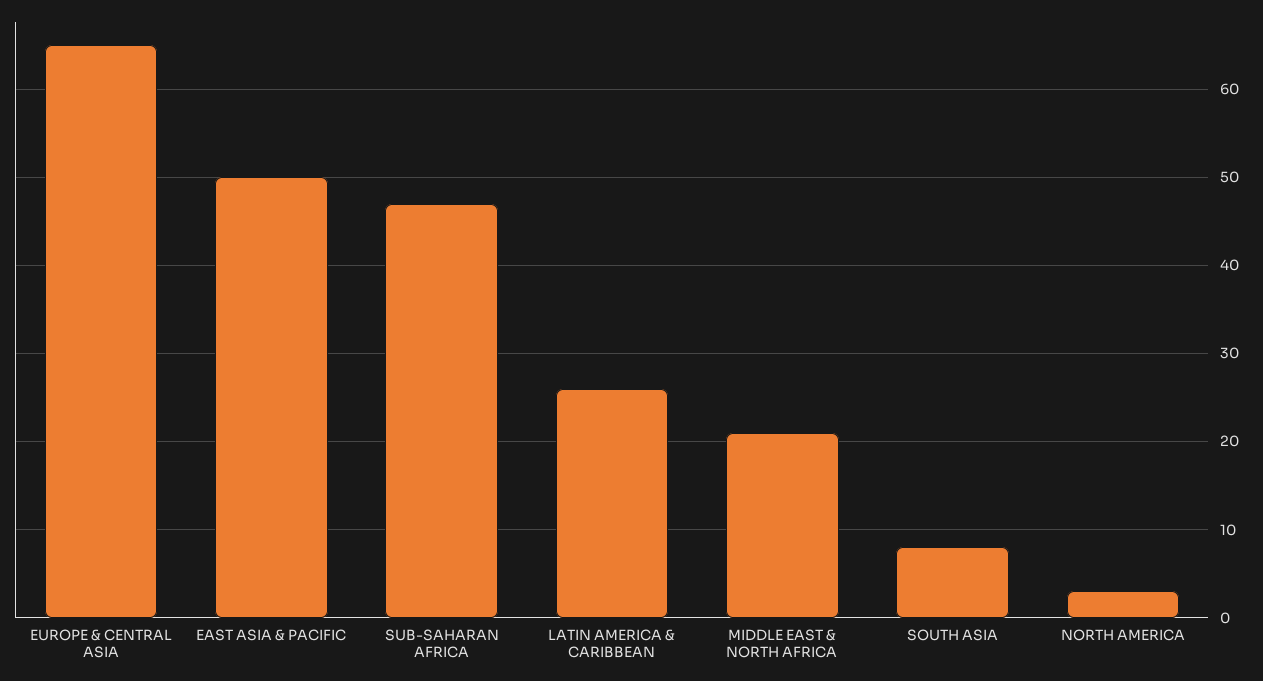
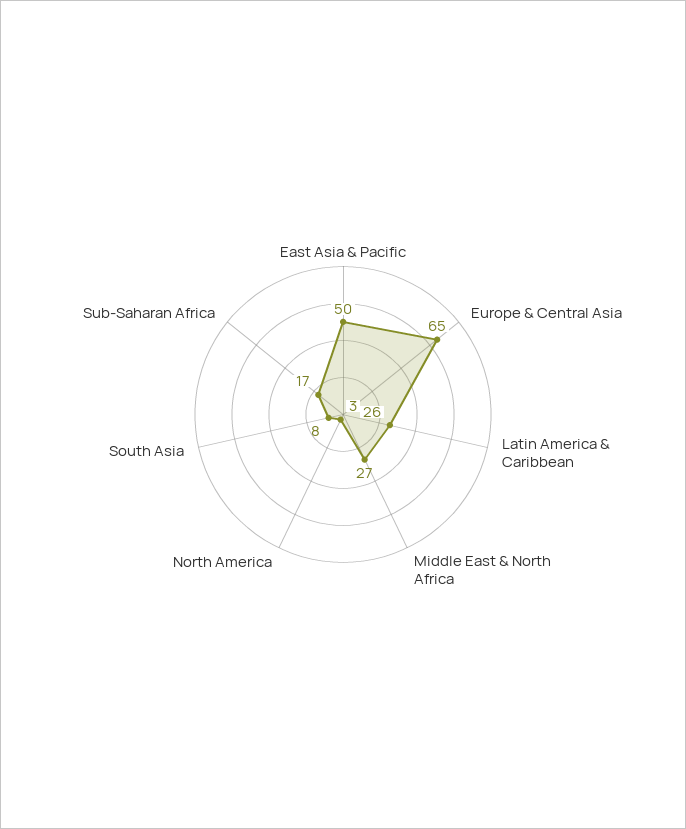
SUB-SAHARAN AFRICA: 47 -> 17
MIDDLE EAST & NORTH AFRICA: 21 -> 27

